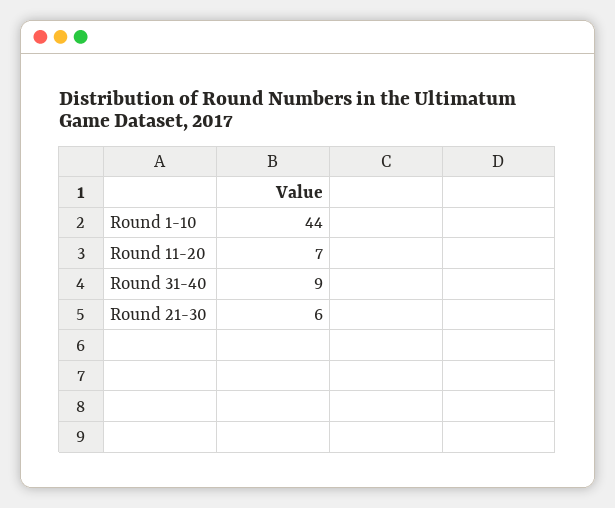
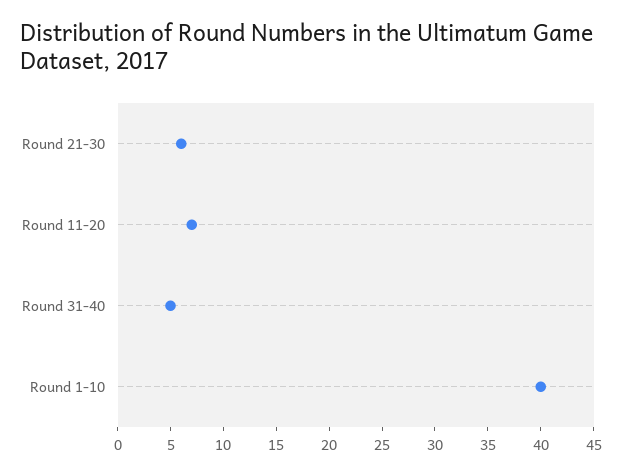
Round 1-10: 44 -> 40
Round 31-40: 9 -> 5

